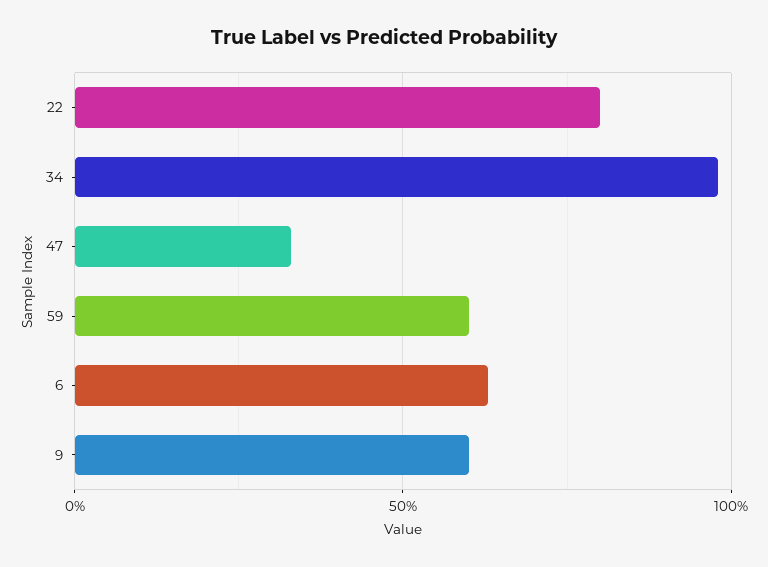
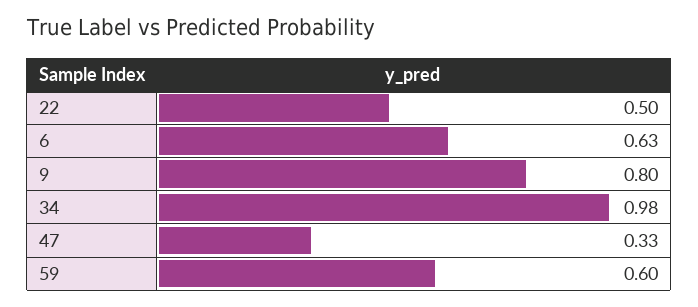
22: 0.8 -> 0.5
9: 0.6 -> 0.8

